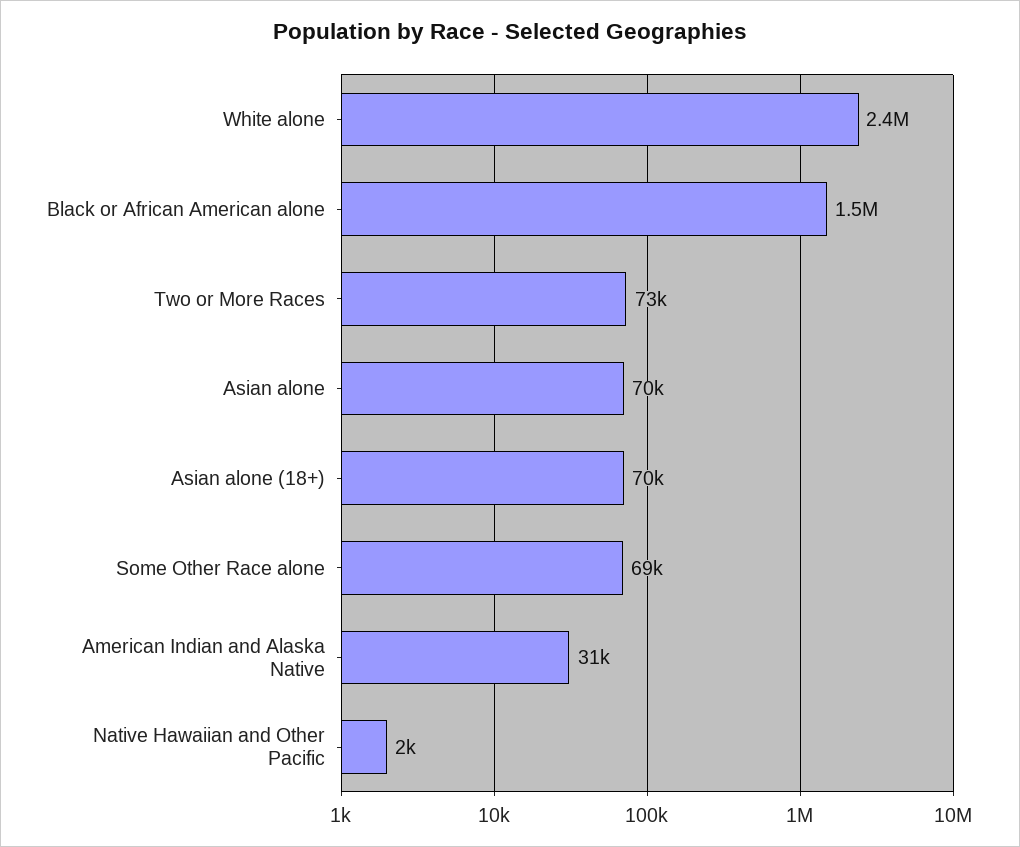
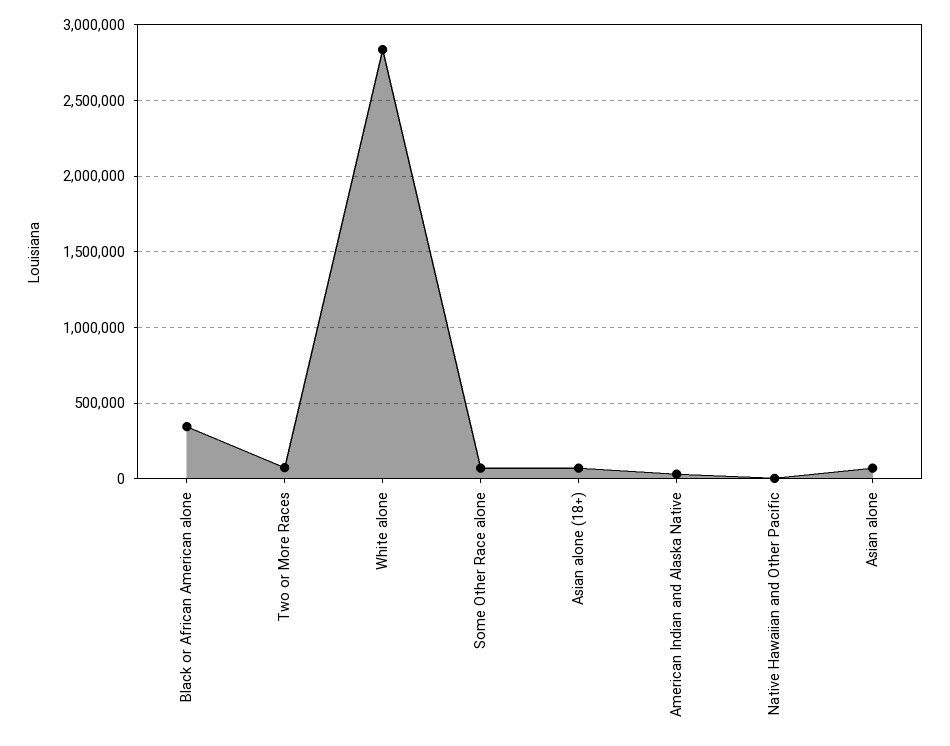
White alone: 2400000 -> 2850000
Black or African American alone: 1500000 -> 350000

